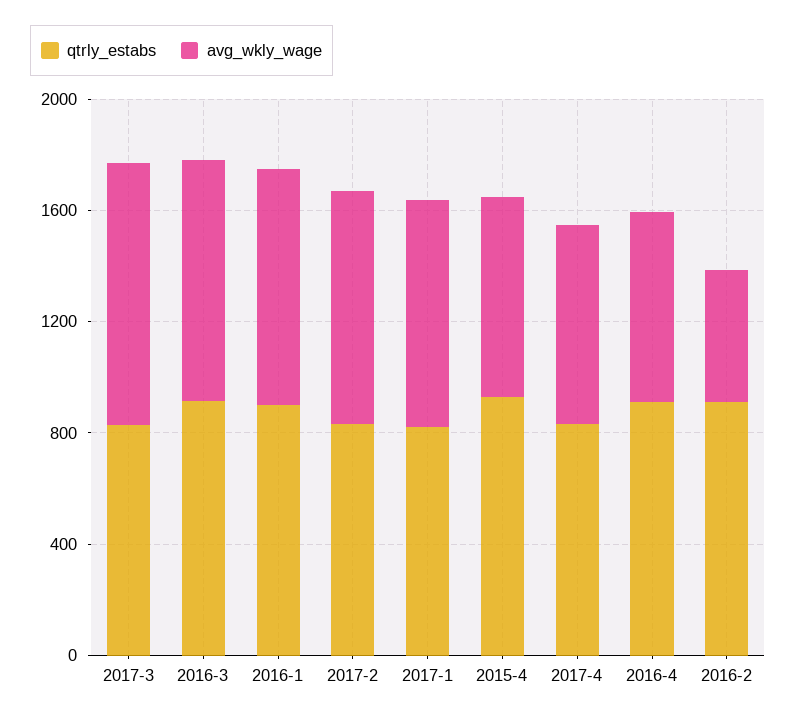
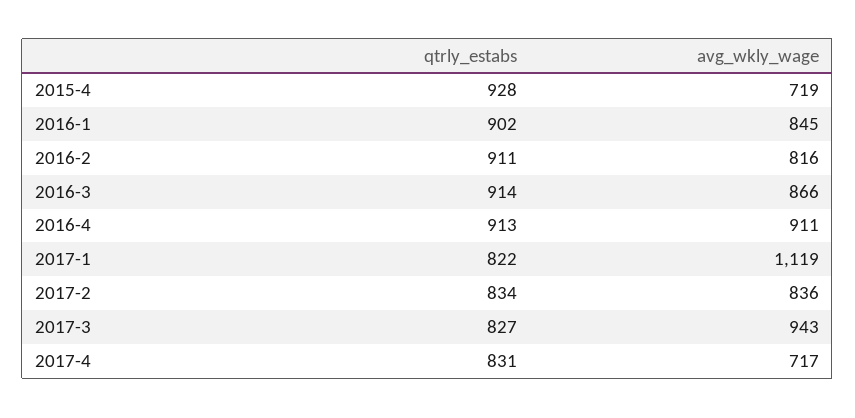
avg_wkly_wage, 2017-1: 800 -> 1119
avg_wkly_wage, 2016-4: 700 -> 911
avg_wkly_wage, 2016-2: 500 -> 816

